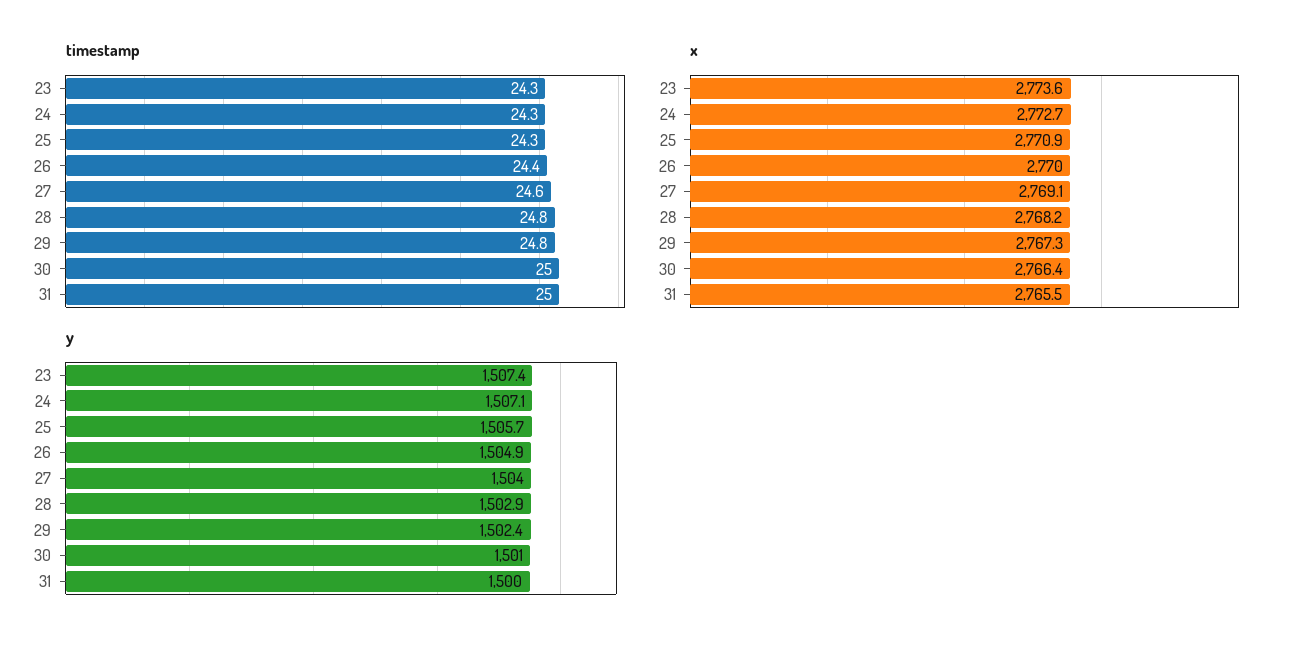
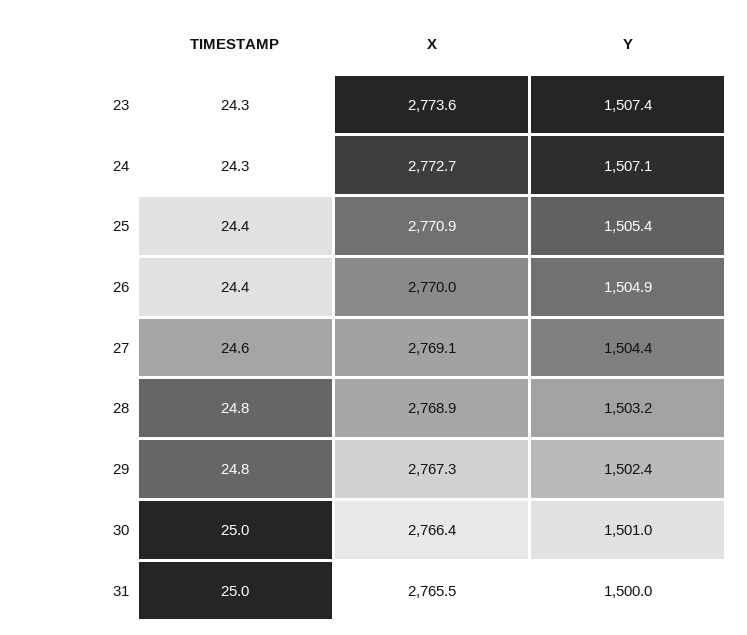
timestamp, 25: 24.3 -> 24.4
x, 28: 2768.2 -> 2768.9
y, 25: 1505.7 -> 1505.4
y, 27: 1504 -> 1504.4
y, 28: 1502.9 -> 1503.2

